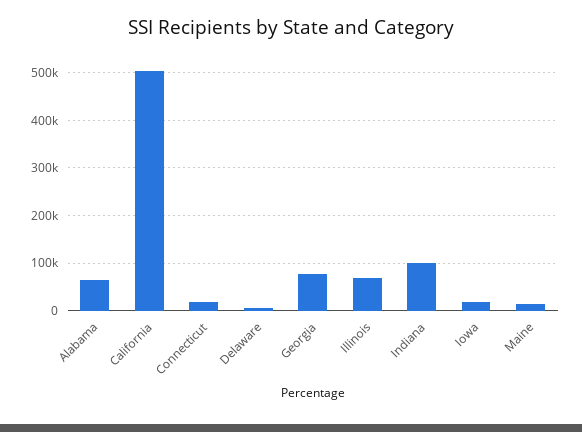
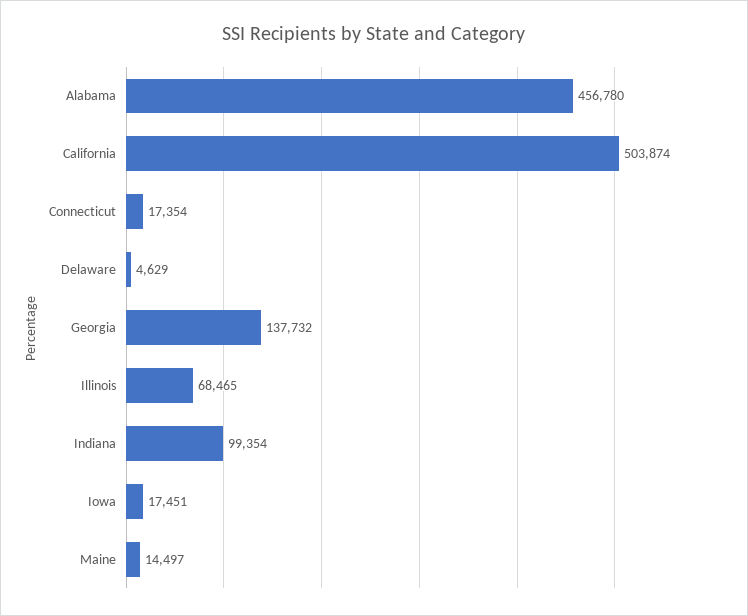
Alabama: 60000 -> 456780
Georgia: 80000 -> 137732

